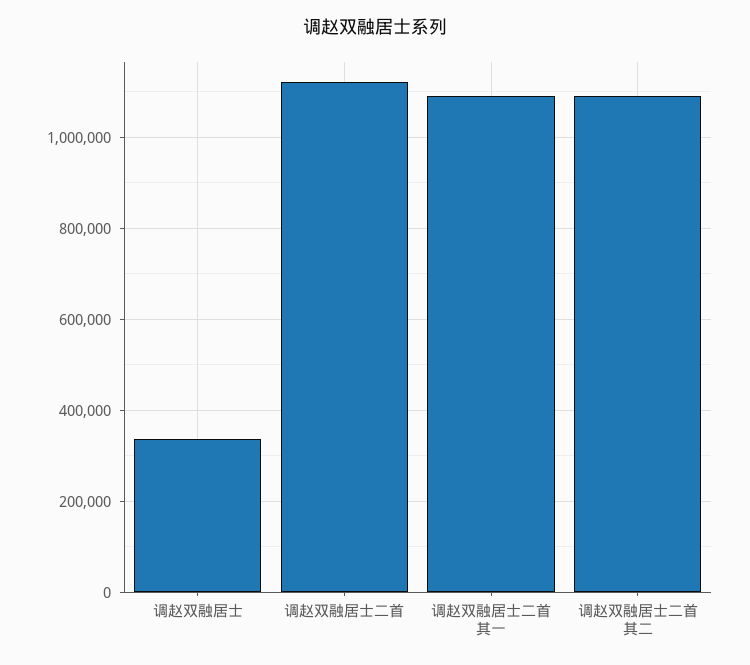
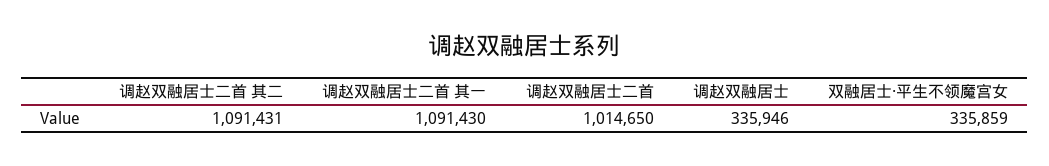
调赵双融居士二首: 1120000 -> 1014650
双融居士·平生不领魔宫女: none -> 335859

